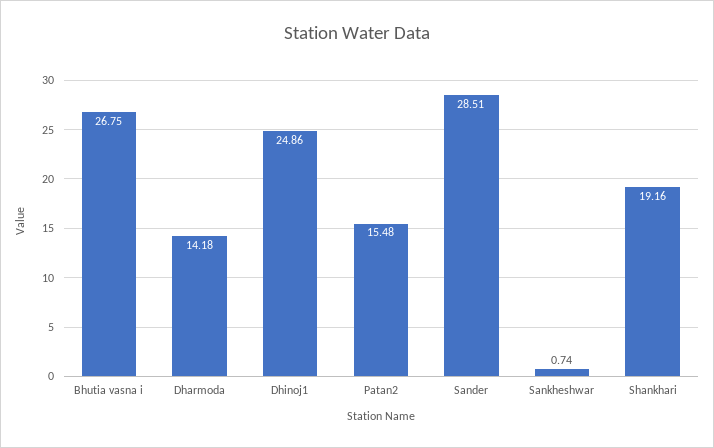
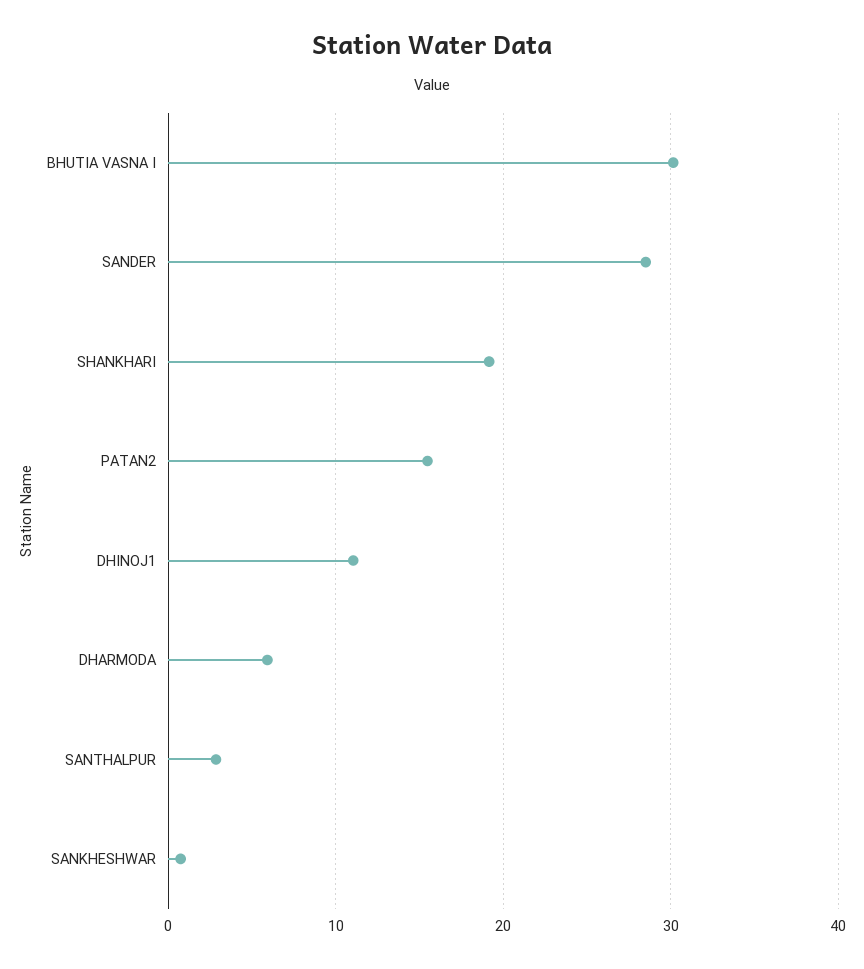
Bhutia vasna i: 26.75 -> 30
Dharmoda: 14.18 -> 6
Dhinoj1: 24.86 -> 11
SANTHALPUR: none -> 3

